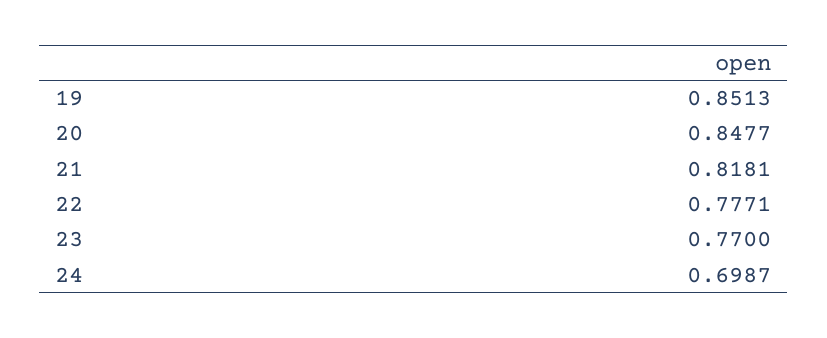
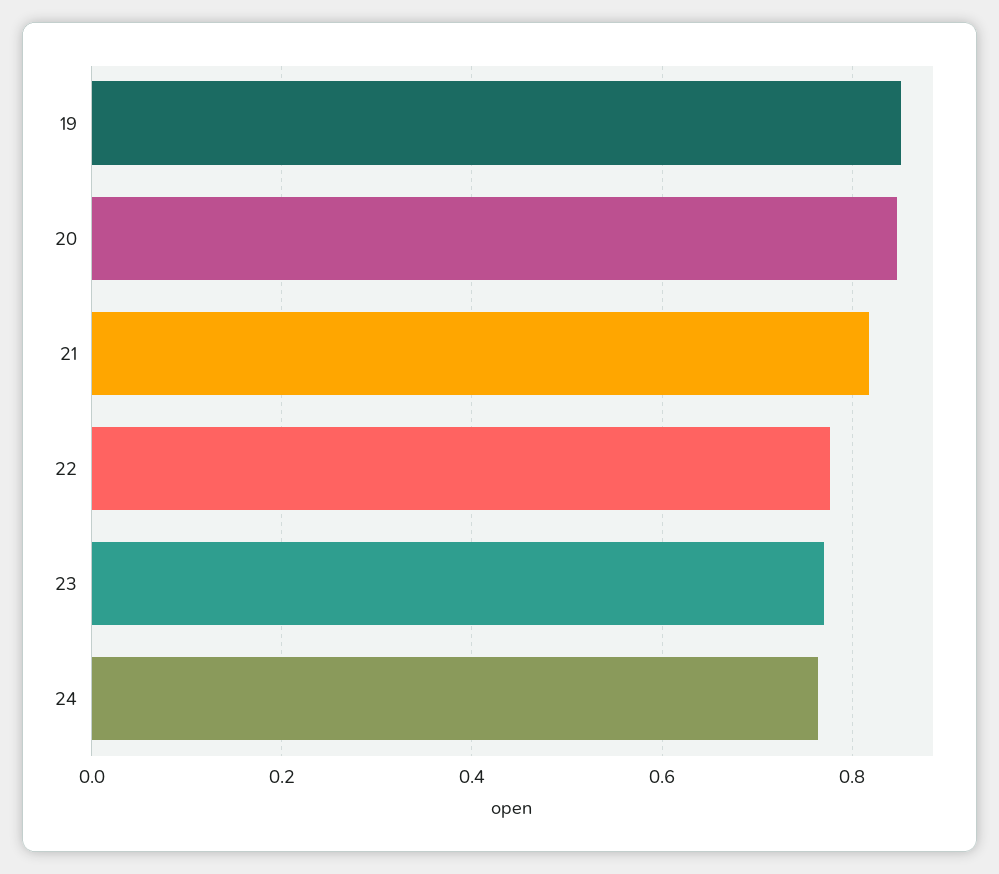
24: 0.6987 -> 0.76

